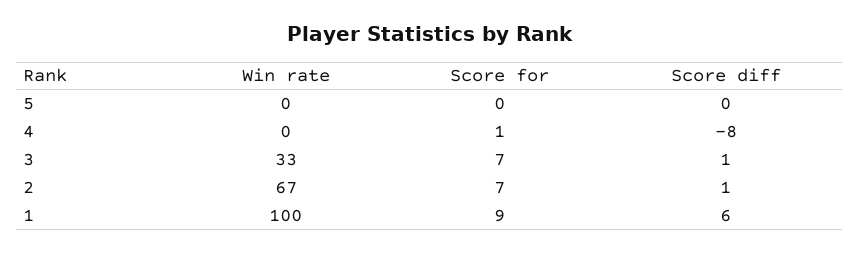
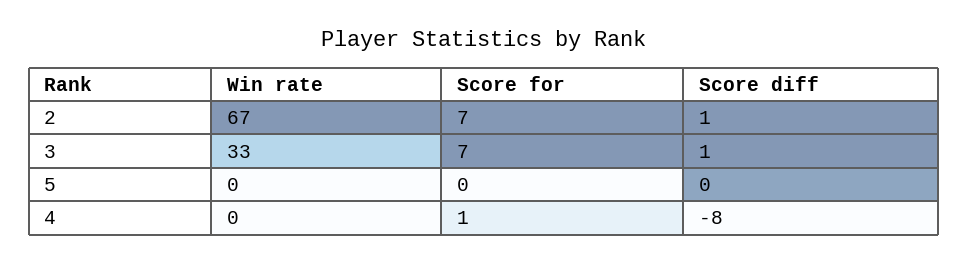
Win rate, 1: 100 -> none
Score for, 1: 9 -> none
Score diff, 1: 6 -> none

